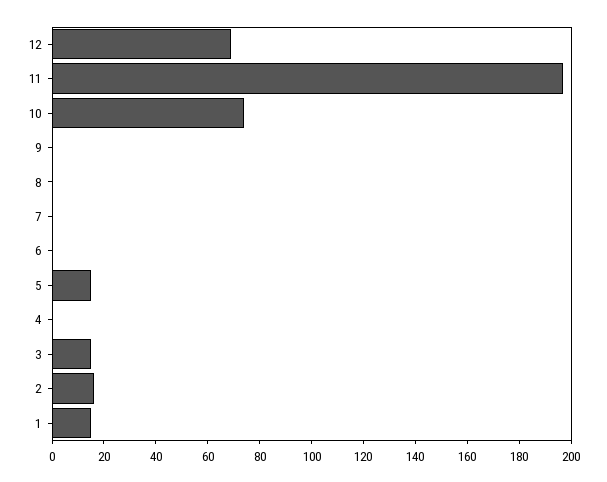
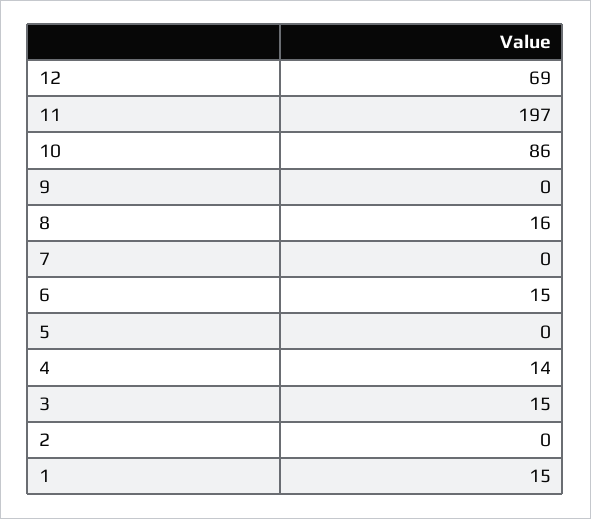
10: 75 -> 86
8: 0 -> 16
6: 0 -> 15
5: 15 -> 0
4: 0 -> 14
2: 15 -> 0

